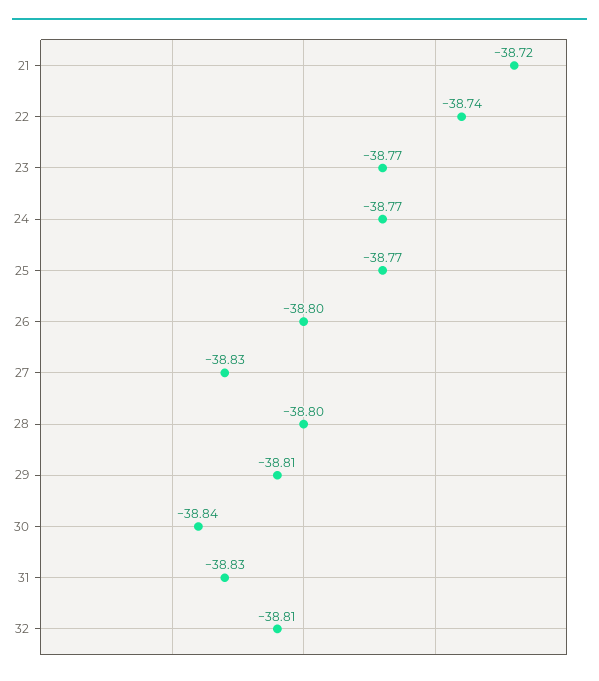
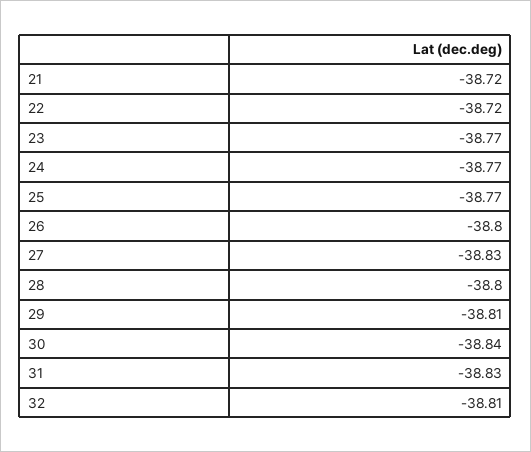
22: -38.74 -> -38.72

